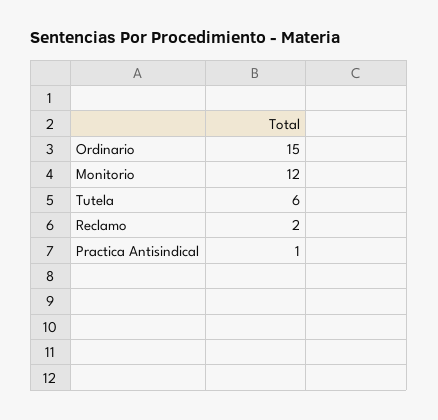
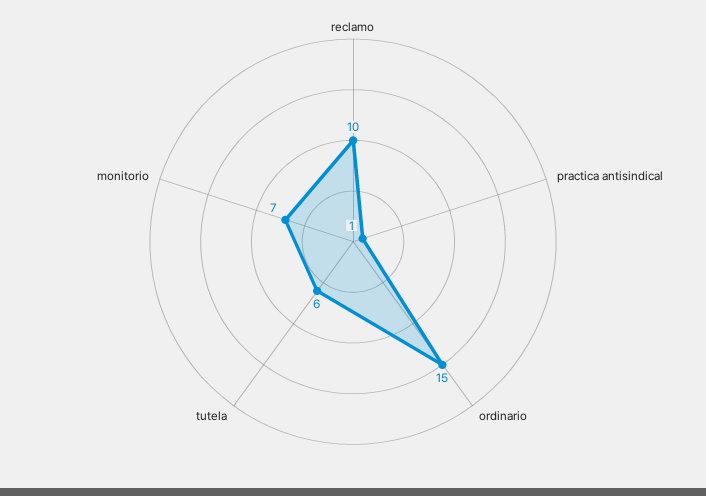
Monitorio: 12 -> 7
Reclamo: 2 -> 10

